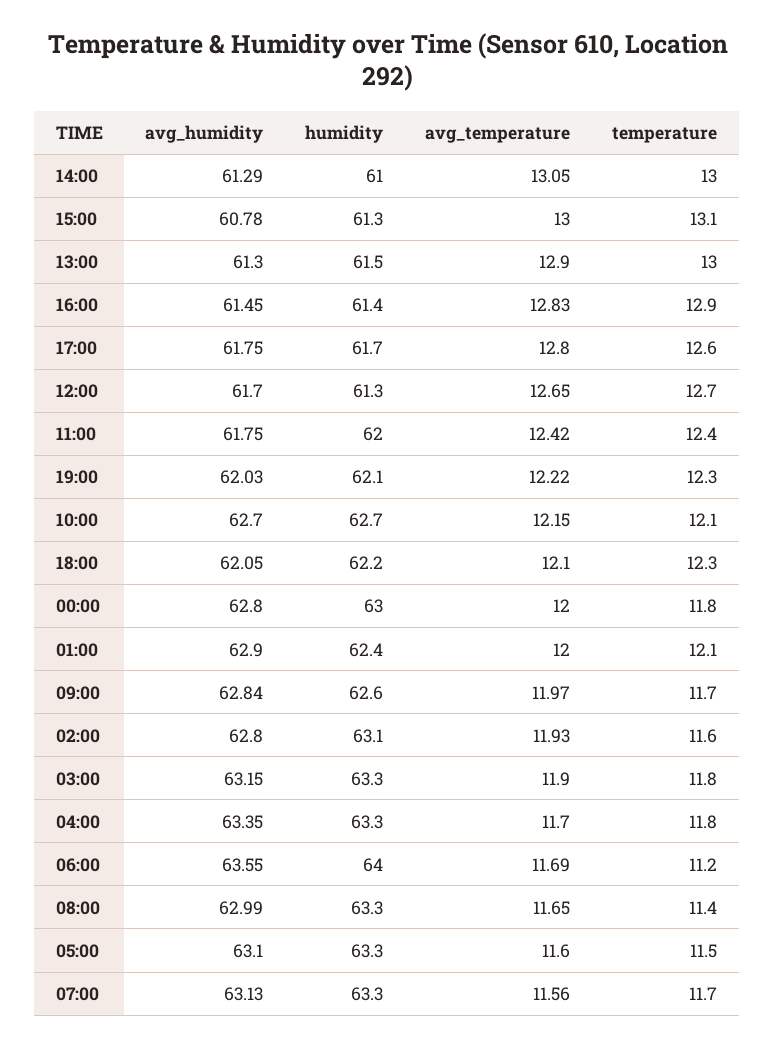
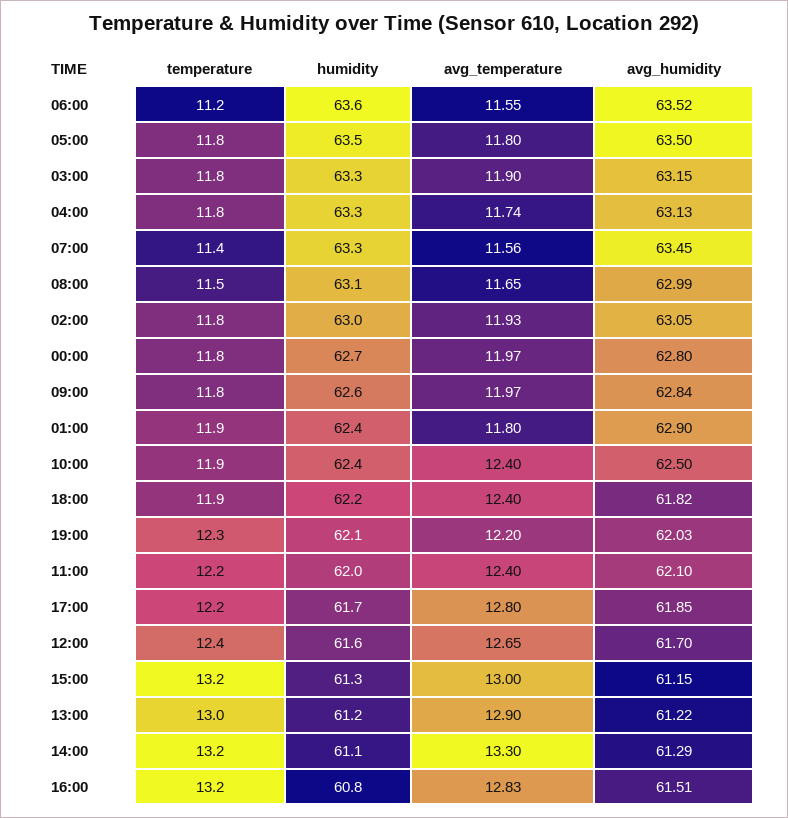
humidity, 14:00: 61 -> 61.1
avg_temperature, 14:00: 13.05 -> 13.3
temperature, 14:00: 13 -> 13.2
avg_humidity, 15:00: 60.78 -> 61.15
temperature, 15:00: 13.1 -> 13.2
avg_humidity, 13:00: 61.3 -> 61.22
humidity, 13:00: 61.5 -> 61.2
avg_humidity, 16:00: 61.45 -> 61.51
humidity, 16:00: 61.4 -> 60.8
temperature, 16:00: 12.9 -> 13.2
avg_humidity, 17:00: 61.75 -> 61.85
temperature, 17:00: 12.6 -> 12.2
humidity, 12:00: 61.3 -> 61.6
temperature, 12:00: 12.7 -> 12.4
avg_humidity, 11:00: 61.75 -> 62.1
avg_temperature, 11:00: 12.42 -> 12.4
temperature, 11:00: 12.4 -> 12.2
avg_temperature, 19:00: 12.22 -> 12.2
avg_humidity, 10:00: 62.7 -> 62.5
humidity, 10:00: 62.7 -> 62.4
avg_temperature, 10:00: 12.15 -> 12.4
temperature, 10:00: 12.1 -> 11.9
avg_humidity, 18:00: 62.05 -> 61.82
avg_temperature, 18:00: 12.1 -> 12.4
temperature, 18:00: 12.3 -> 11.9
humidity, 00:00: 63 -> 62.7
avg_temperature, 00:00: 12 -> 11.97
avg_temperature, 01:00: 12 -> 11.8
temperature, 01:00: 12.1 -> 11.9
temperature, 09:00: 11.7 -> 11.8
avg_humidity, 02:00: 62.8 -> 63.05
humidity, 02:00: 63.1 -> 63
temperature, 02:00: 11.6 -> 11.8
avg_humidity, 04:00: 63.35 -> 63.13
avg_temperature, 04:00: 11.7 -> 11.74
avg_humidity, 06:00: 63.55 -> 63.52
humidity, 06:00: 64 -> 63.6
avg_temperature, 06:00: 11.69 -> 11.55
humidity, 08:00: 63.3 -> 63.1
temperature, 08:00: 11.4 -> 11.5
avg_humidity, 05:00: 63.1 -> 63.5
humidity, 05:00: 63.3 -> 63.5
avg_temperature, 05:00: 11.6 -> 11.8
temperature, 05:00: 11.5 -> 11.8
avg_humidity, 07:00: 63.13 -> 63.45
temperature, 07:00: 11.7 -> 11.4

